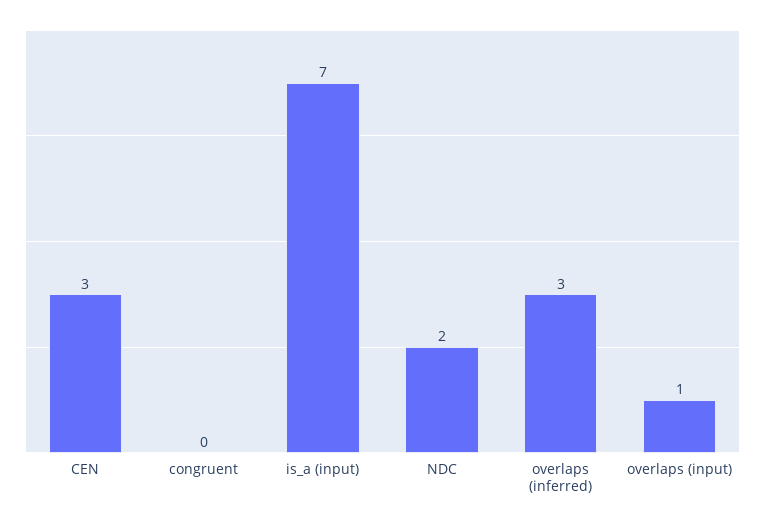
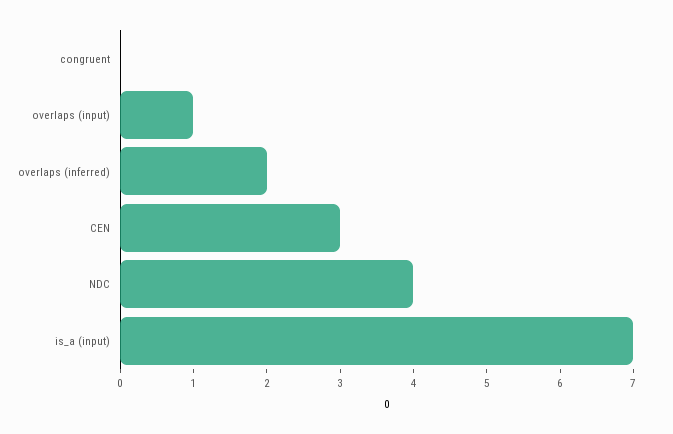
NDC: 2 -> 4
overlaps (inferred): 3 -> 2

